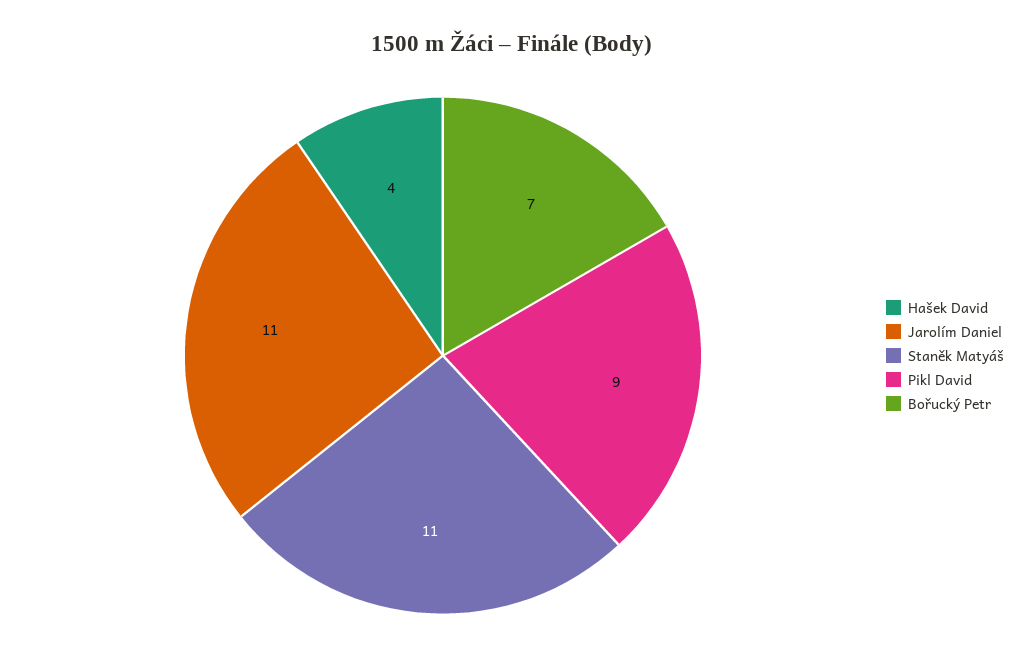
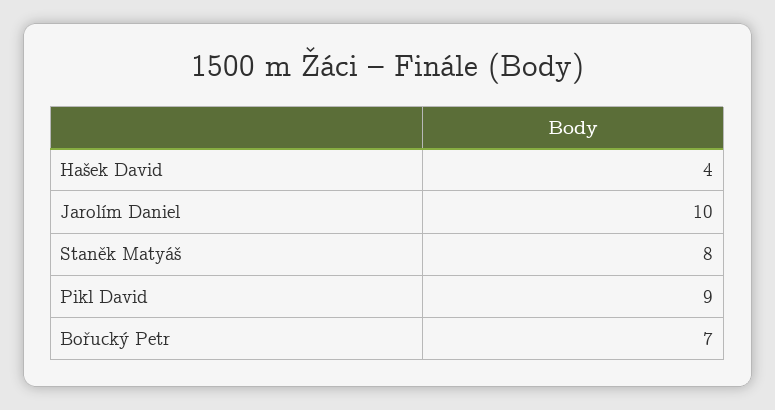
Jarolím Daniel: 11 -> 10
Staněk Matyáš: 11 -> 8

